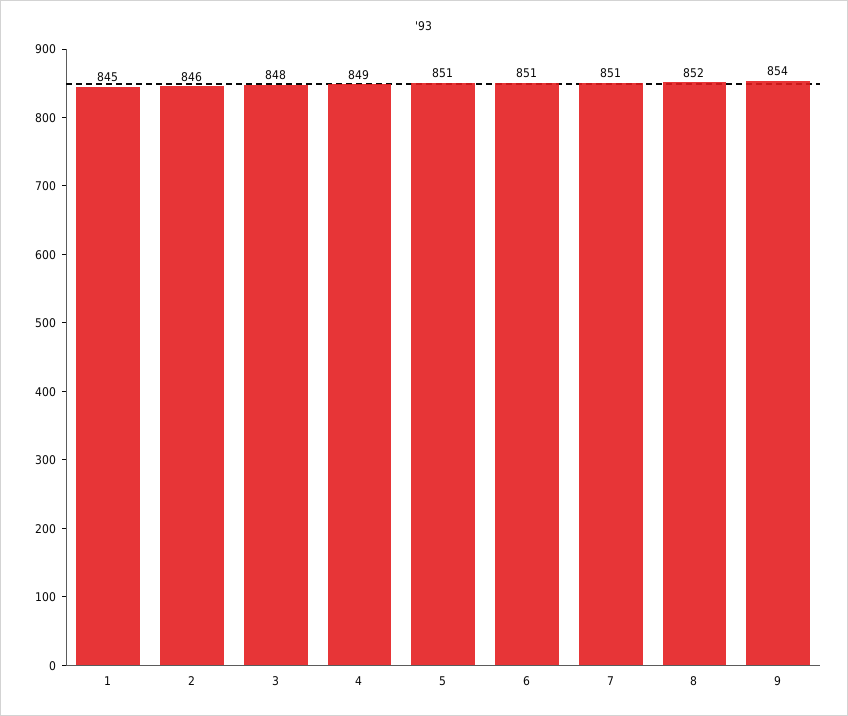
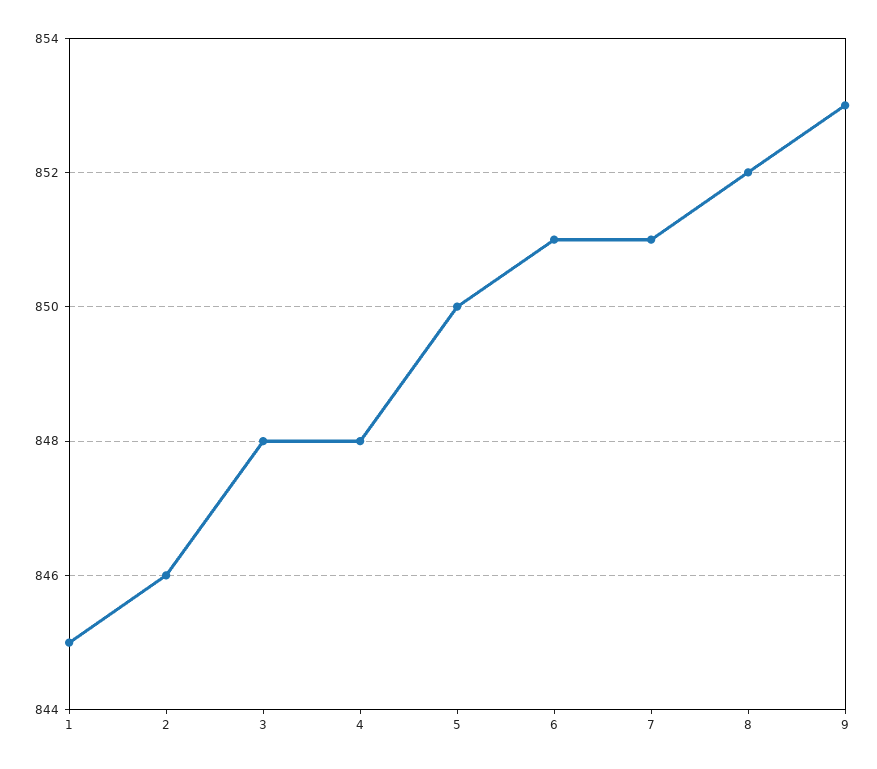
4: 849 -> 848
5: 851 -> 850
9: 854 -> 853

